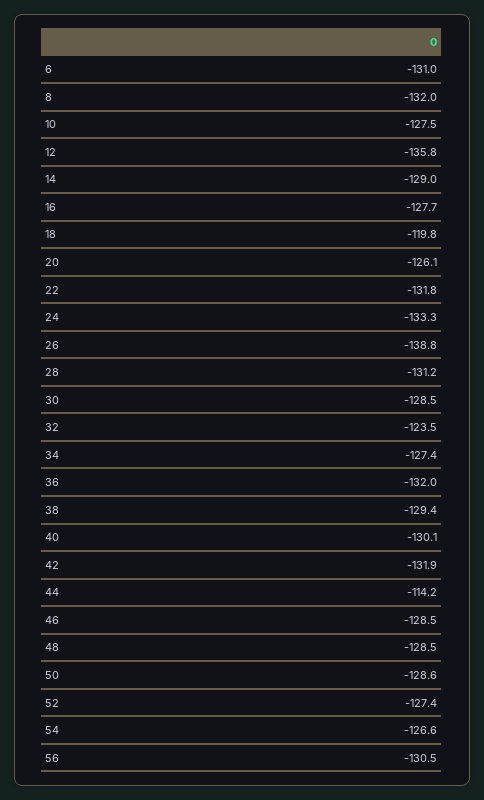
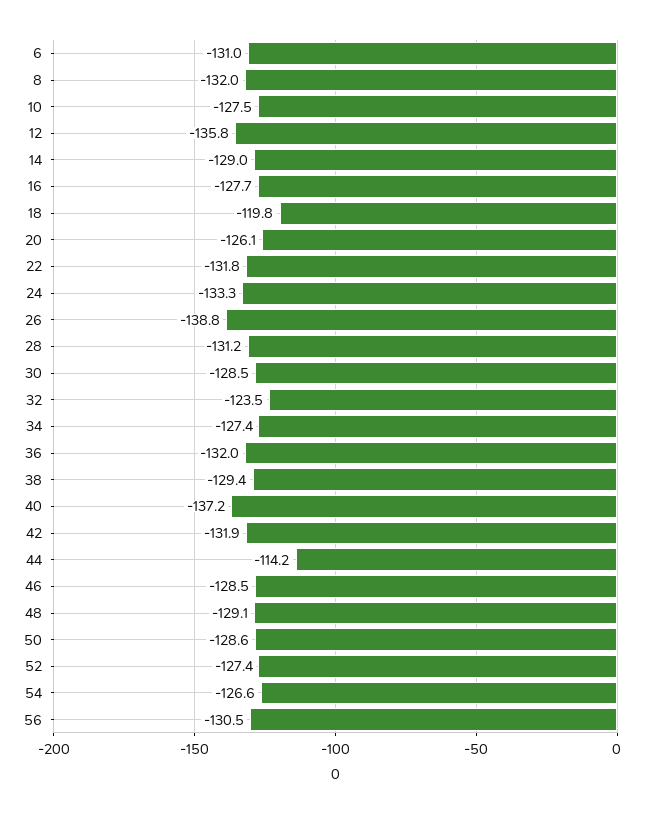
40: -130.1 -> -137.2
48: -128.5 -> -129.1

